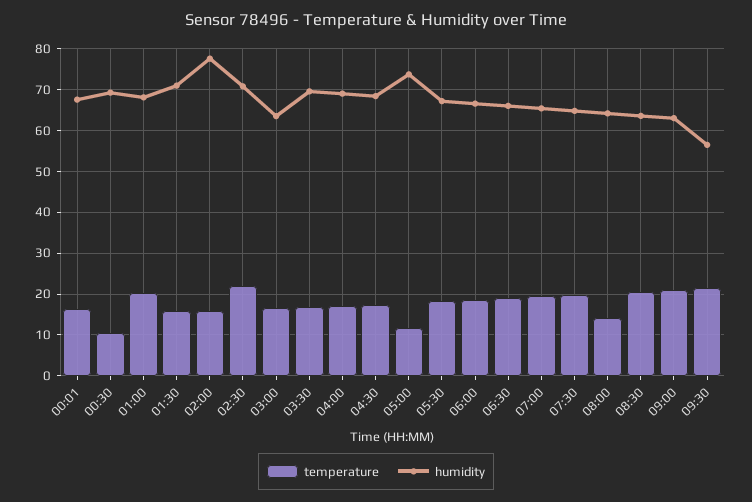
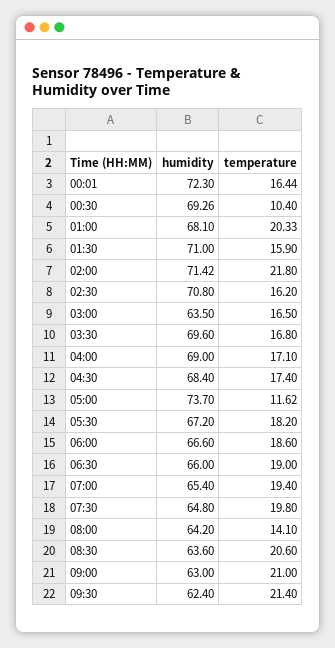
humidity, 00:01: 68 -> 72.3
temperature, 02:00: 16 -> 21.8
humidity, 02:00: 78 -> 71.42
temperature, 02:30: 22 -> 16.2
humidity, 09:30: 56 -> 62.4

